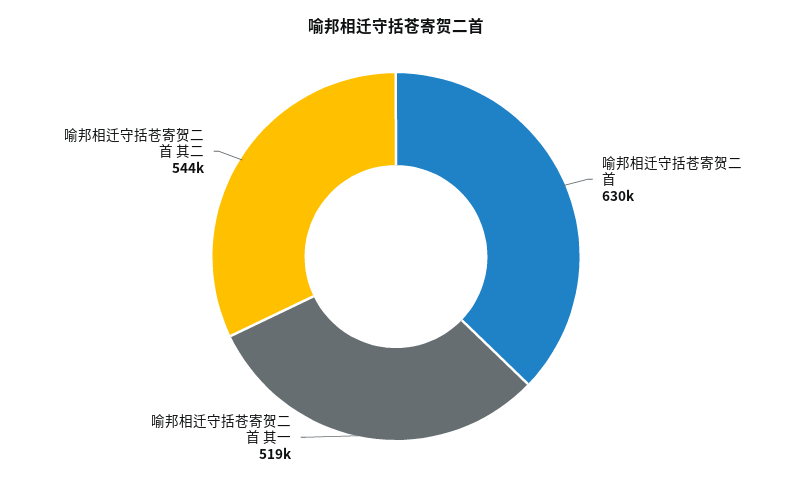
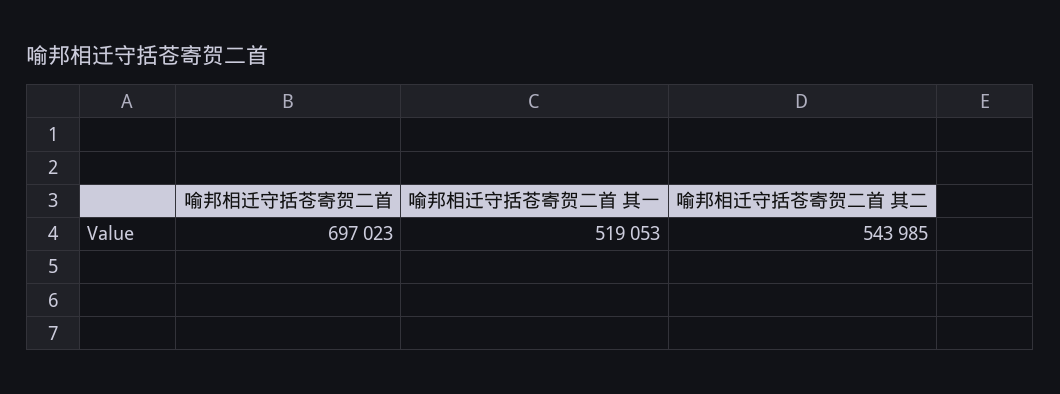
喻邦相迁守括苍寄贺二首: 630000 -> 697023

